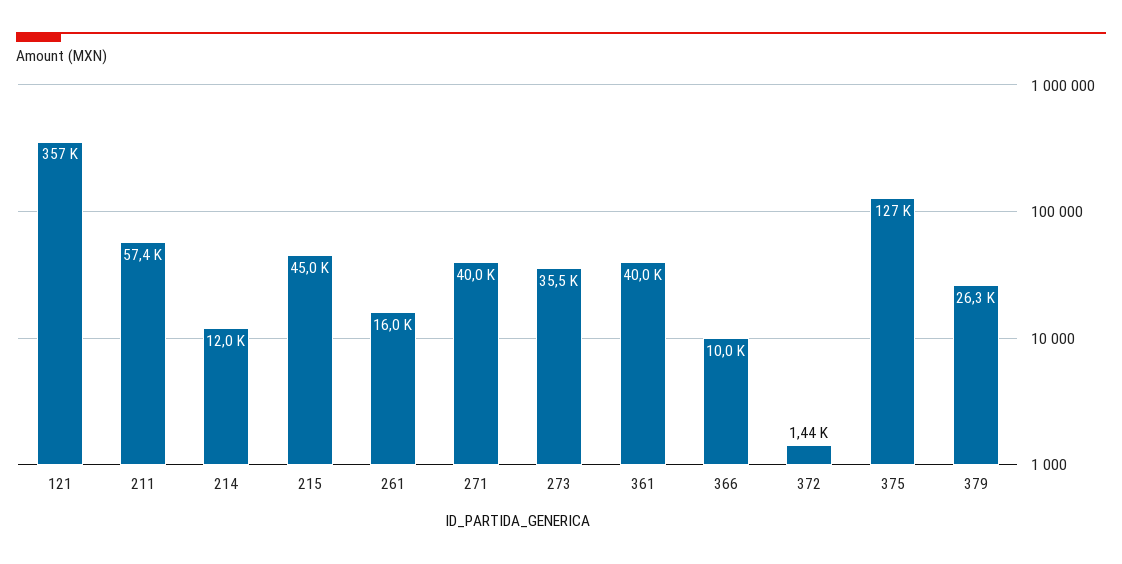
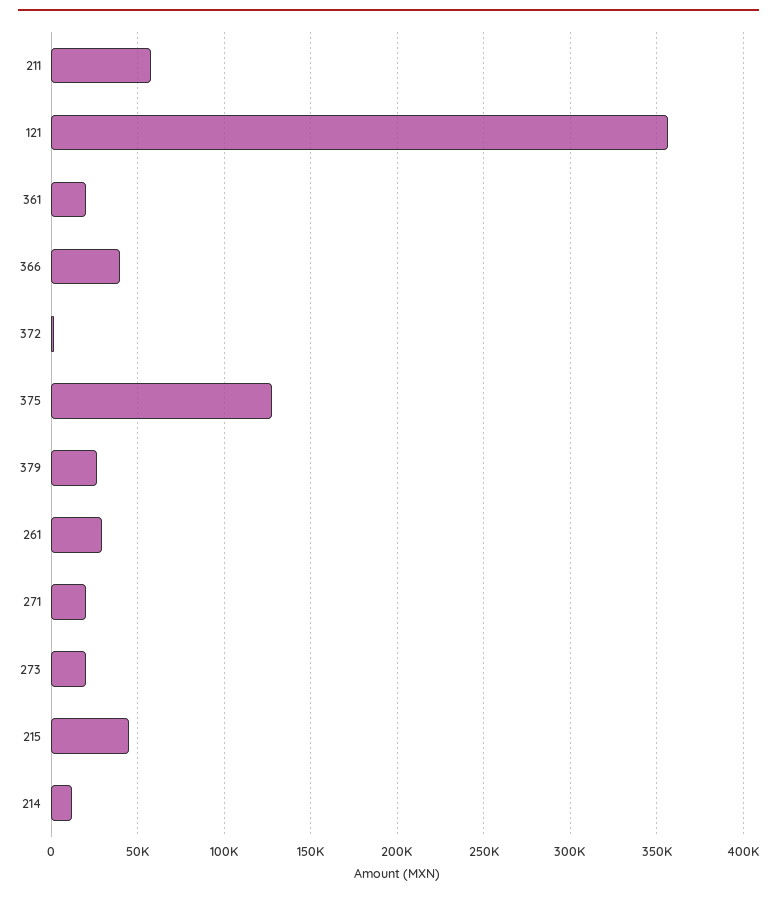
261: 16000 -> 30000
271: 40000 -> 20000
273: 35500 -> 20000
361: 40000 -> 20000
366: 10000 -> 40000

